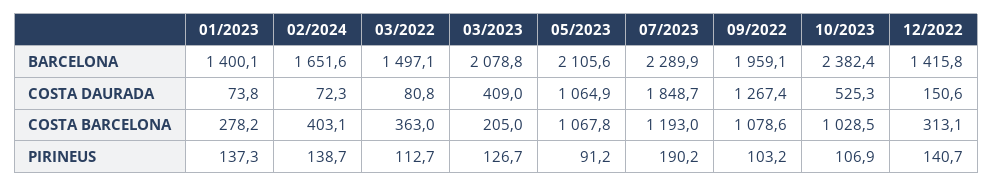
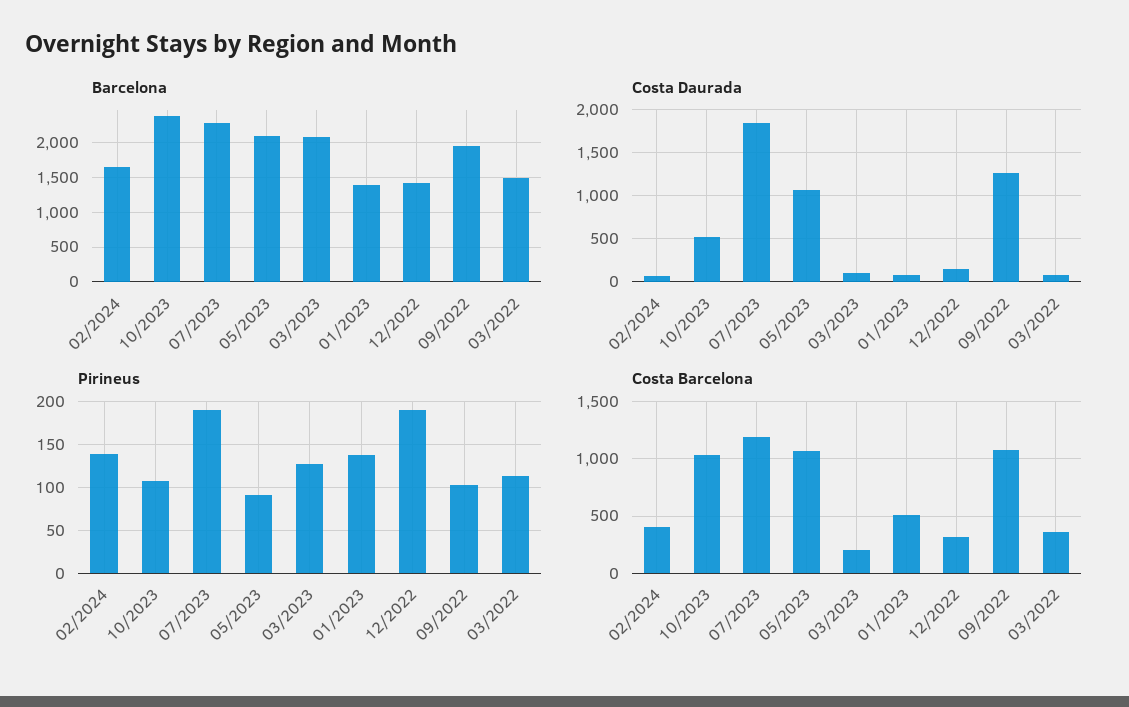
COSTA DAURADA, 03/2023: 409 -> 100
COSTA BARCELONA, 01/2023: 278.2 -> 500
PIRINEUS, 12/2022: 140.7 -> 190

